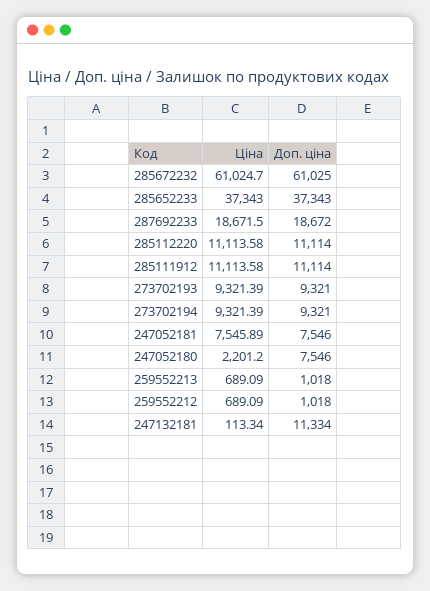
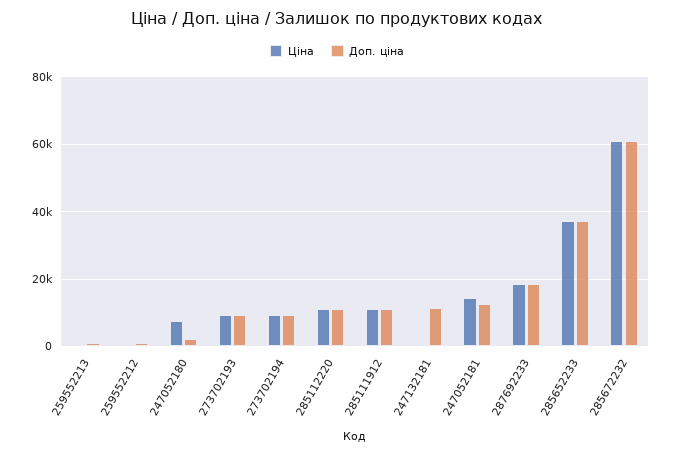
Ціна, 247052181: 7545.89 -> 14000
Доп. ціна, 247052181: 7546 -> 12000
Ціна, 247052180: 2201.2 -> 8000
Доп. ціна, 247052180: 7546 -> 2000

